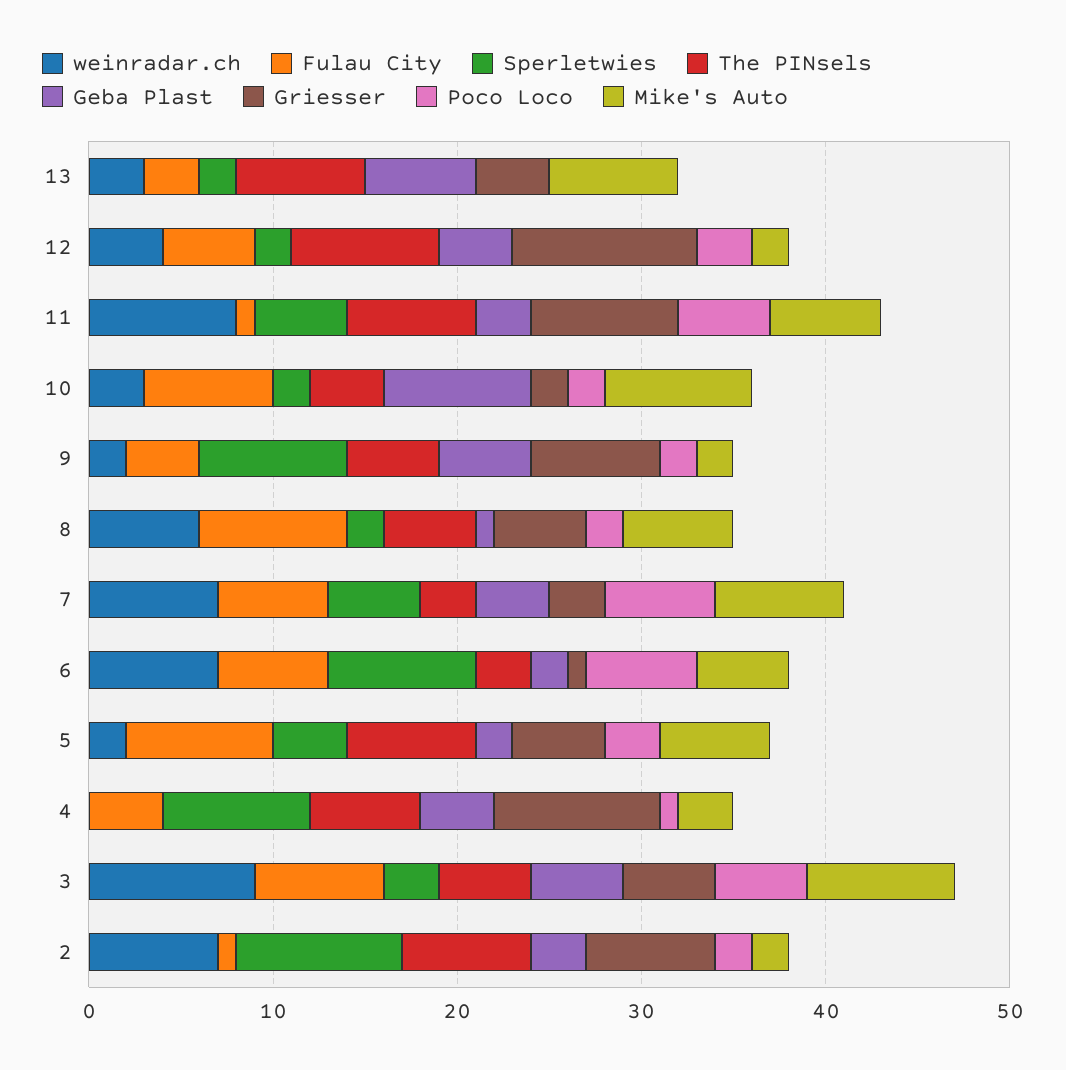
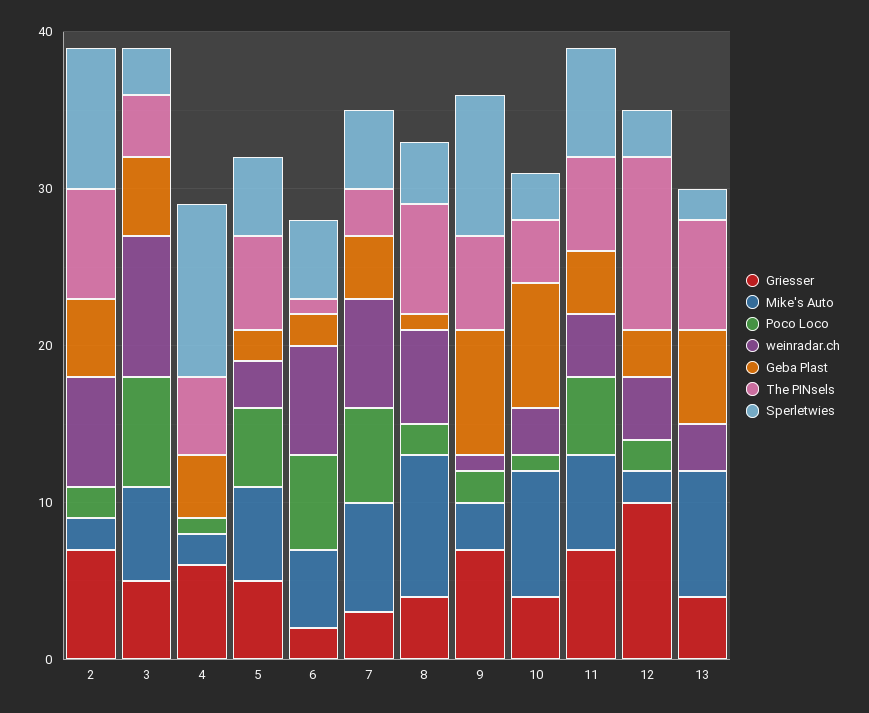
Fulau City, 13: 3 -> none
Mike's Auto, 13: 7 -> 8
Fulau City, 12: 5 -> none
Sperletwies, 12: 2 -> 3
The PINsels, 12: 8 -> 11
Geba Plast, 12: 4 -> 3
Poco Loco, 12: 3 -> 2
weinradar.ch, 11: 8 -> 4
Fulau City, 11: 1 -> none
Sperletwies, 11: 5 -> 7
The PINsels, 11: 7 -> 6
Geba Plast, 11: 3 -> 4
Griesser, 11: 8 -> 7
Fulau City, 10: 7 -> none
Sperletwies, 10: 2 -> 3
Griesser, 10: 2 -> 4
Poco Loco, 10: 2 -> 1
weinradar.ch, 9: 2 -> 1
Fulau City, 9: 4 -> none
Sperletwies, 9: 8 -> 9
The PINsels, 9: 5 -> 6
Geba Plast, 9: 5 -> 8
Mike's Auto, 9: 2 -> 3
Fulau City, 8: 8 -> none
Sperletwies, 8: 2 -> 4
The PINsels, 8: 5 -> 7
Griesser, 8: 5 -> 4
Mike's Auto, 8: 6 -> 9
Fulau City, 7: 6 -> none
Fulau City, 6: 6 -> none
Sperletwies, 6: 8 -> 5
The PINsels, 6: 3 -> 1
Griesser, 6: 1 -> 2
weinradar.ch, 5: 2 -> 3
Fulau City, 5: 8 -> none
Sperletwies, 5: 4 -> 5
The PINsels, 5: 7 -> 6
Poco Loco, 5: 3 -> 5
Fulau City, 4: 4 -> none
Sperletwies, 4: 8 -> 11
The PINsels, 4: 6 -> 5
Griesser, 4: 9 -> 6
Mike's Auto, 4: 3 -> 2
Fulau City, 3: 7 -> none
The PINsels, 3: 5 -> 4
Poco Loco, 3: 5 -> 7
Mike's Auto, 3: 8 -> 6
Fulau City, 2: 1 -> none
Geba Plast, 2: 3 -> 5

